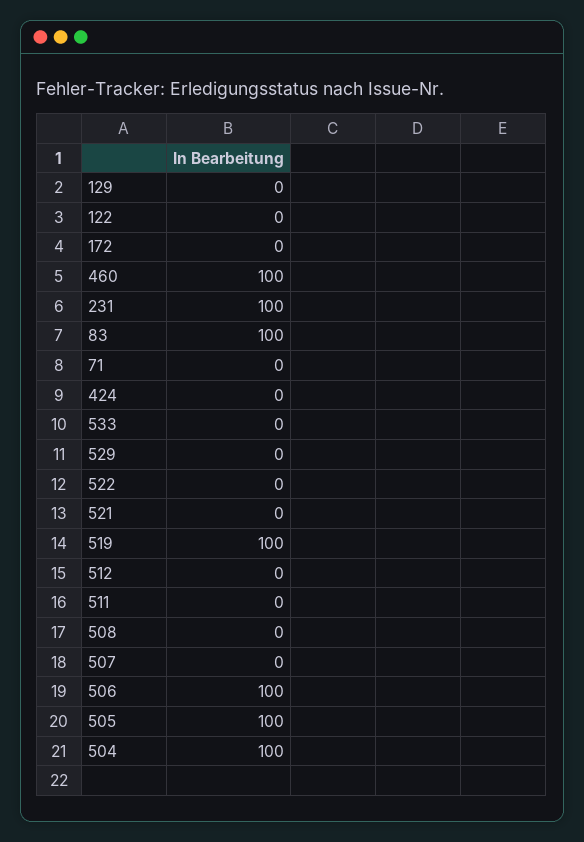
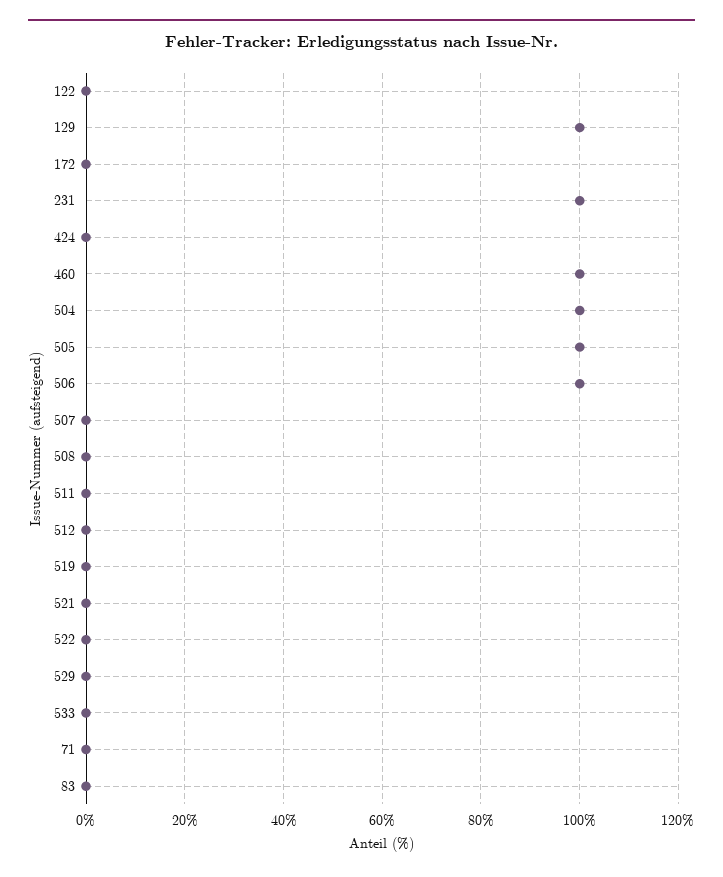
129: 0 -> 100
83: 100 -> 0
519: 100 -> 0

